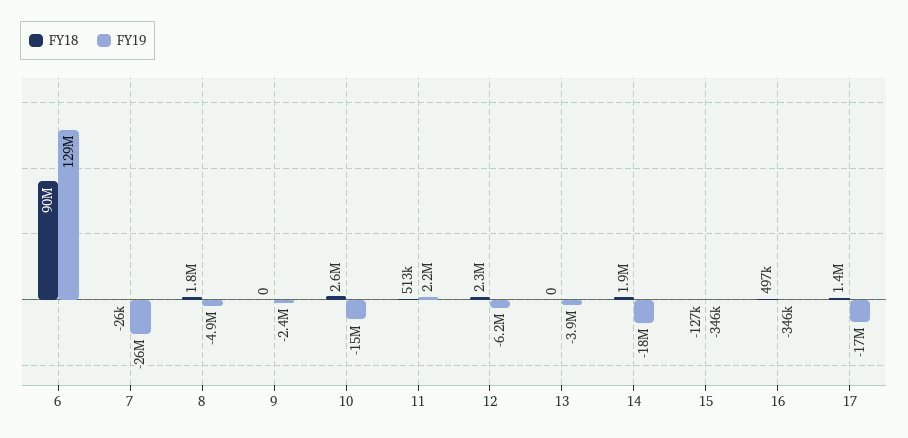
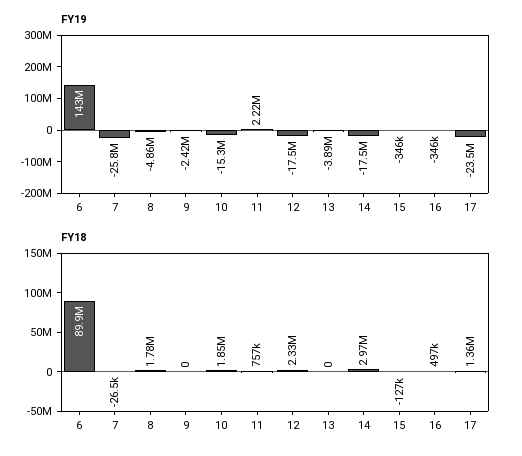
FY19, 6: 129000000 -> 143000000
FY18, 10: 2600000 -> 1850000
FY18, 11: 513000 -> 757000
FY19, 12: -6200000 -> -17500000
FY18, 14: 1900000 -> 2970000
FY19, 17: -17000000 -> -23500000

